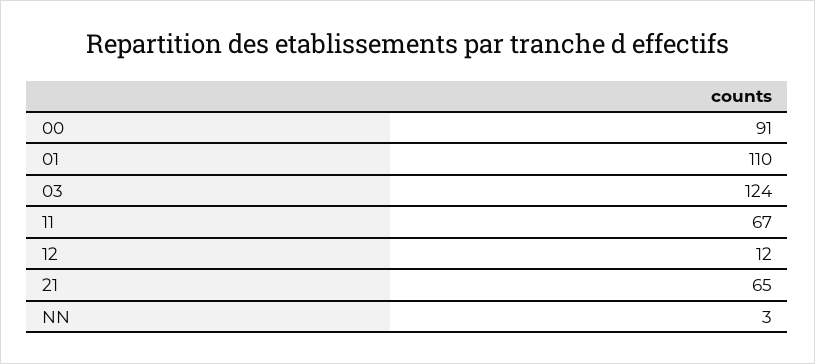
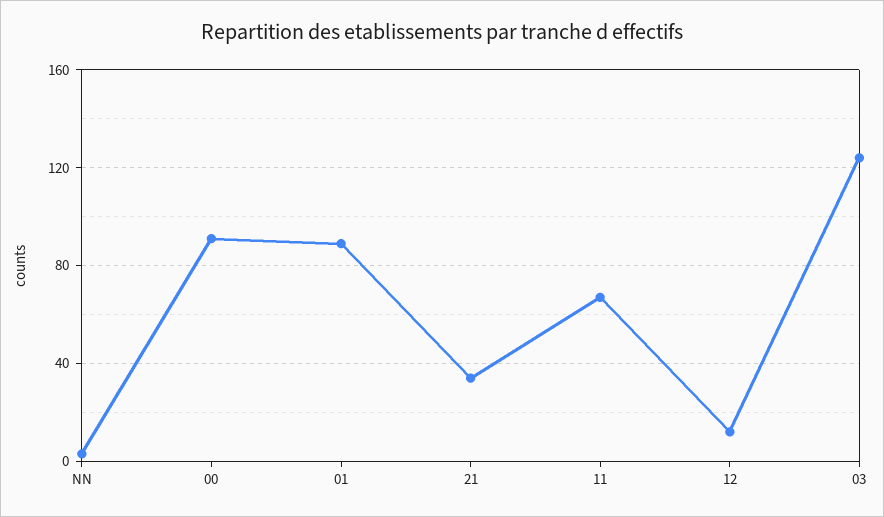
01: 110 -> 90
21: 65 -> 35

